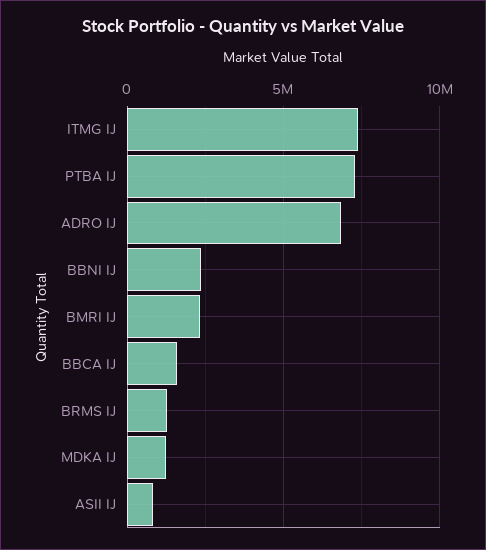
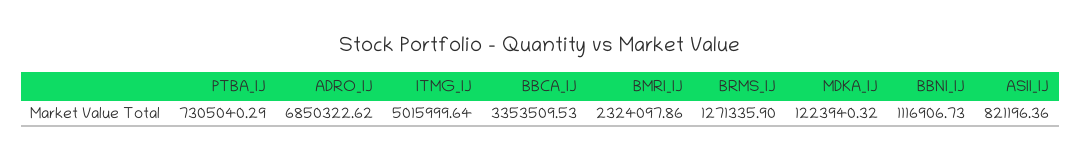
ITMG IJ: 7500000 -> 5015999.64
BBNI IJ: 2500000 -> 1116906.73
BBCA IJ: 1500000 -> 3353509.53

